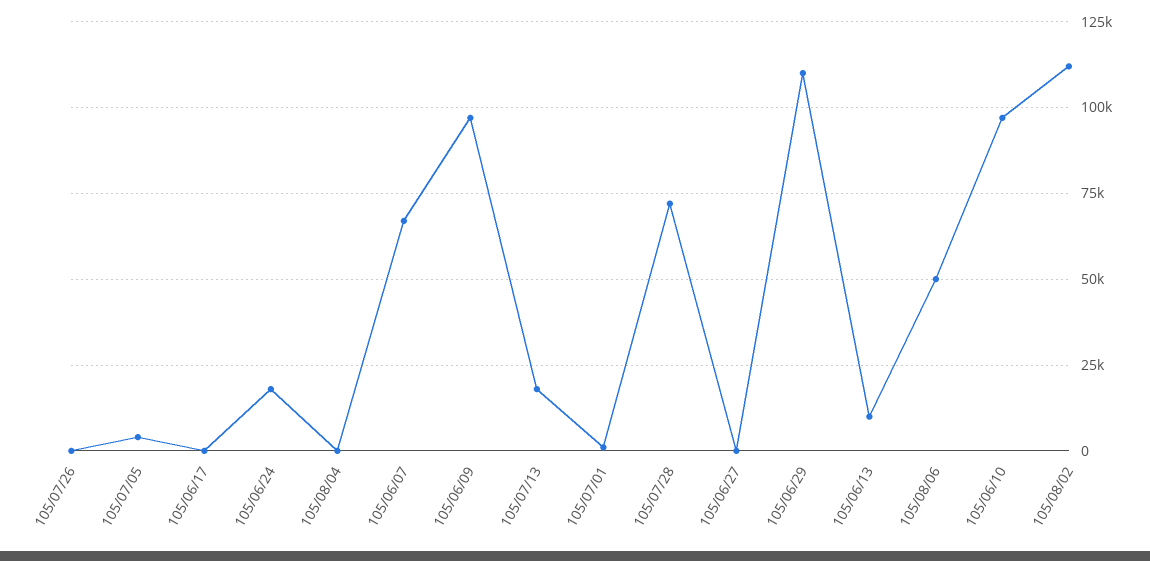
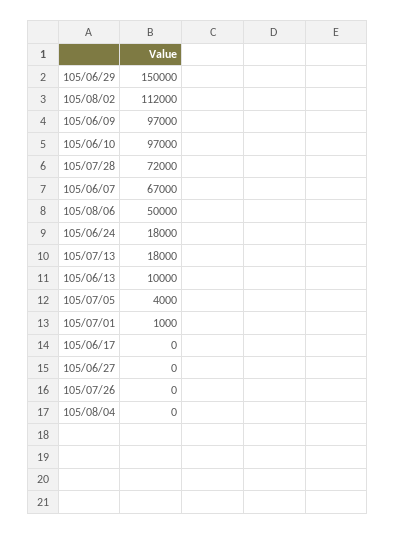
105/06/29: 110000 -> 150000

